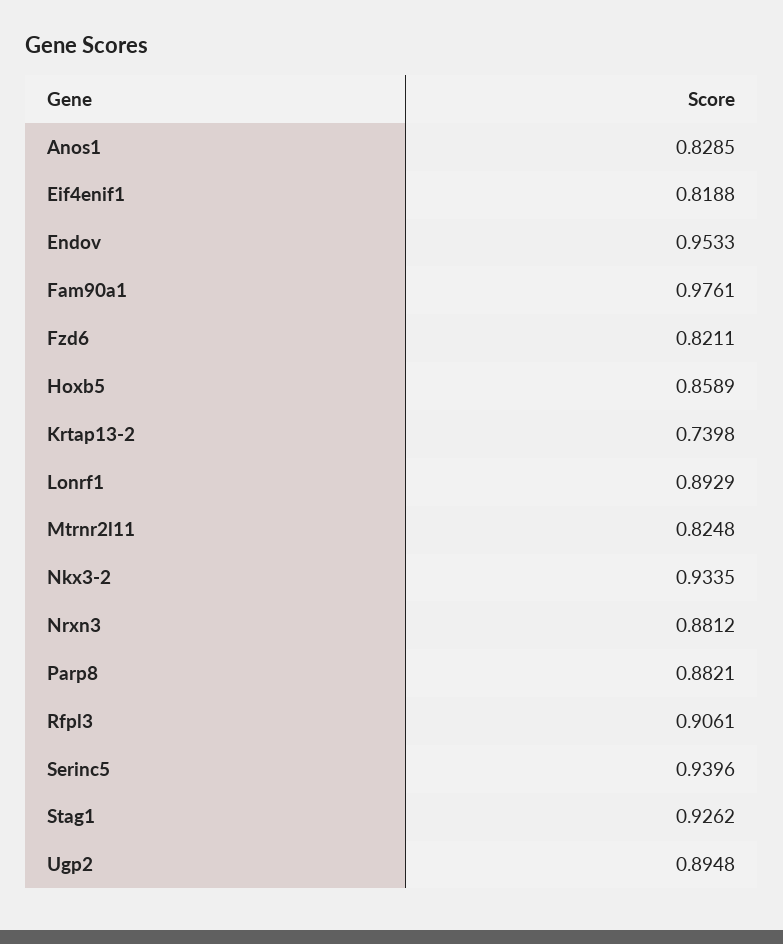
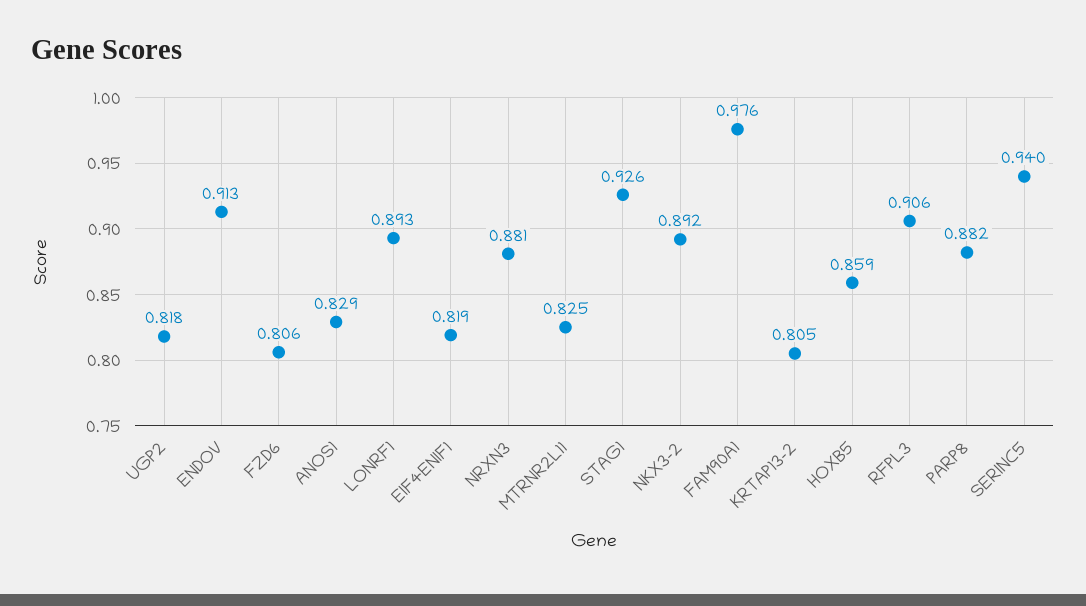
Endov: 0.9533 -> 0.913
Fzd6: 0.8211 -> 0.806
Krtap13-2: 0.7398 -> 0.805
Nkx3-2: 0.9335 -> 0.892
Ugp2: 0.8948 -> 0.818

